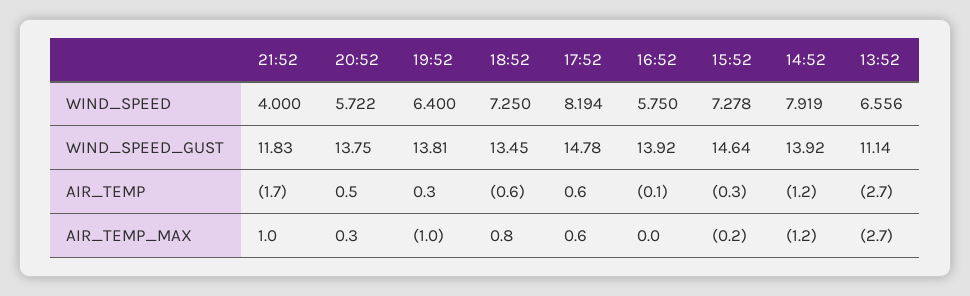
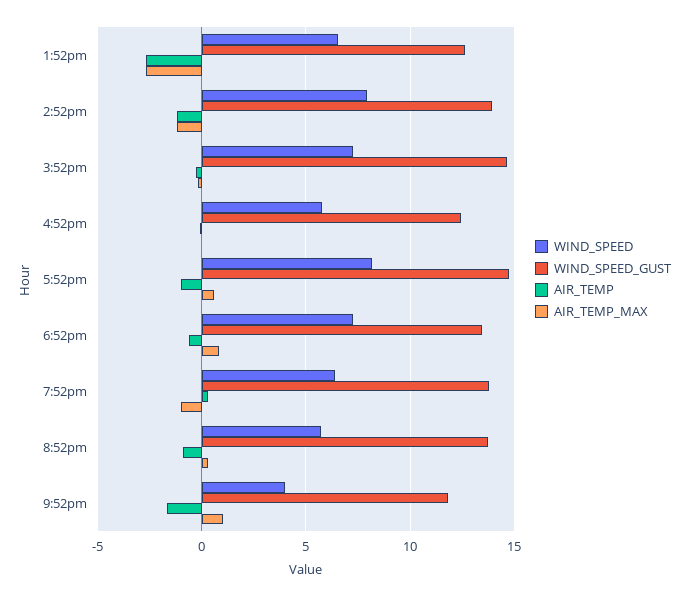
WIND_SPEED_GUST, 16:52: 13.92 -> 12.5
WIND_SPEED_GUST, 13:52: 11.14 -> 12.5
AIR_TEMP, 20:52: 0.5 -> -1
AIR_TEMP, 17:52: 0.6 -> -1

